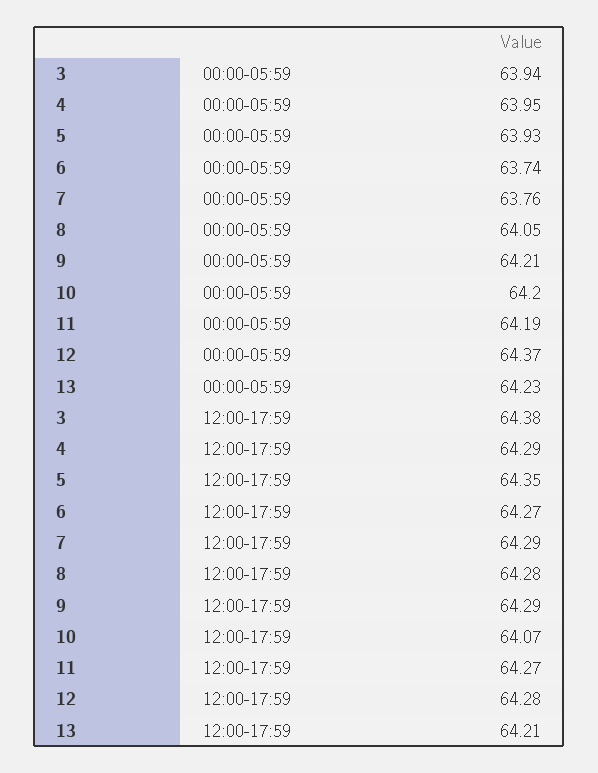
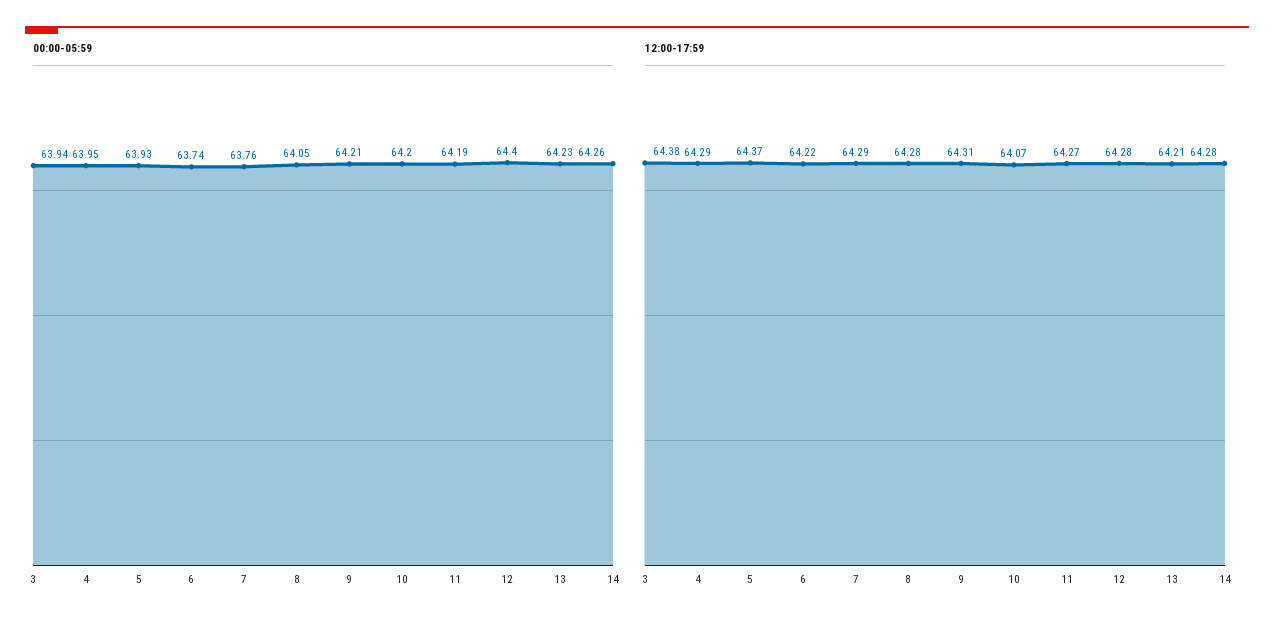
00:00-05:59, 12: 64.37 -> 64.4
12:00-17:59, 5: 64.35 -> 64.37
12:00-17:59, 6: 64.27 -> 64.22
12:00-17:59, 9: 64.29 -> 64.31
00:00-05:59, 14: none -> 64.26
12:00-17:59, 14: none -> 64.28

